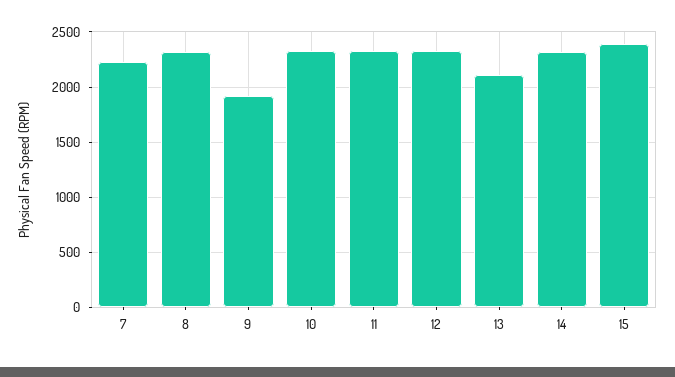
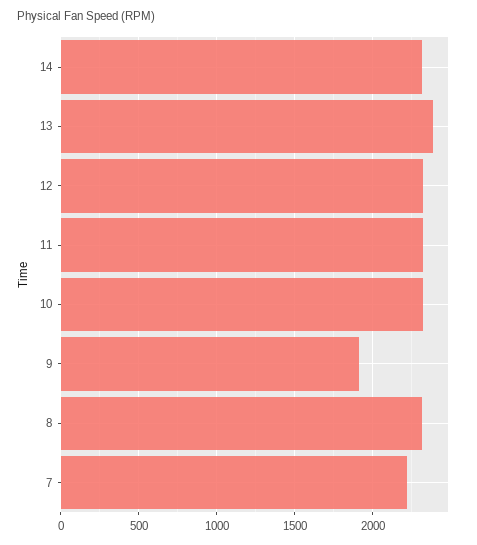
13: 2100 -> 2400
15: 2400 -> none

